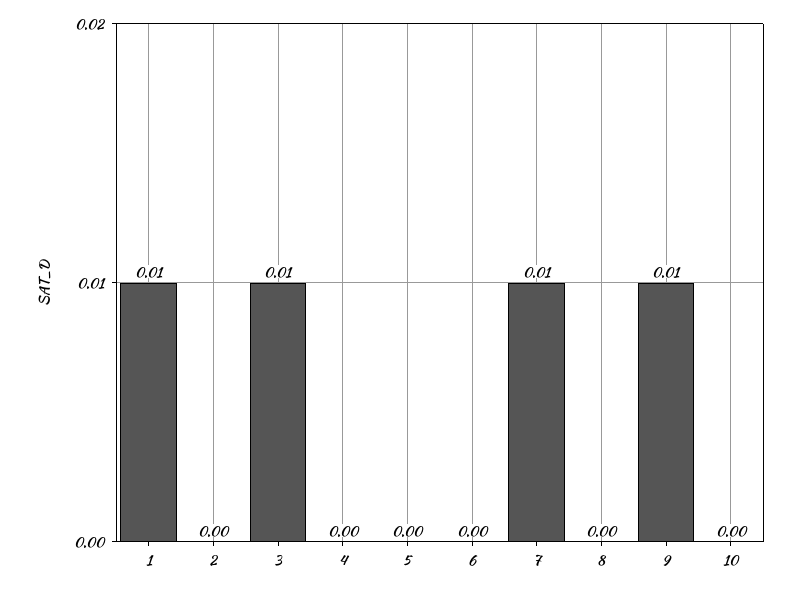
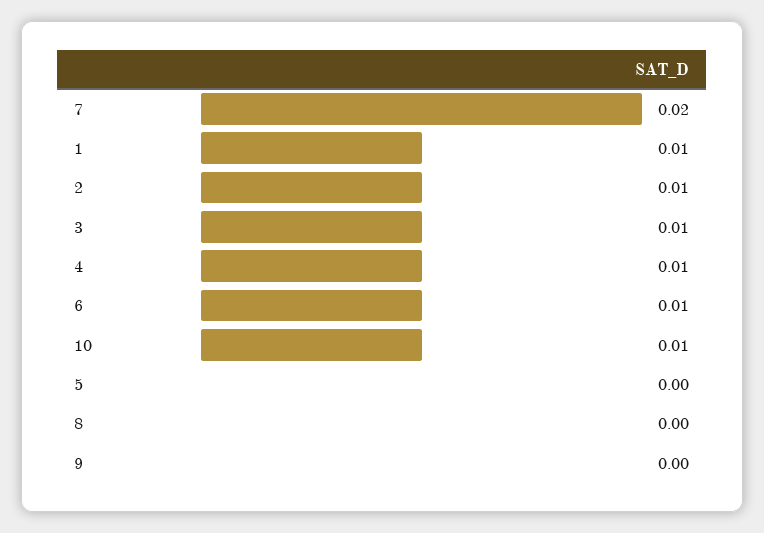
2: 0 -> 0.01
4: 0 -> 0.01
6: 0 -> 0.01
7: 0.01 -> 0.02
9: 0.01 -> 0
10: 0 -> 0.01

